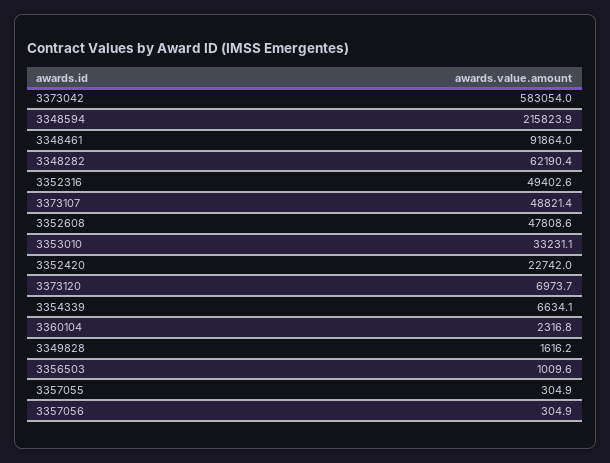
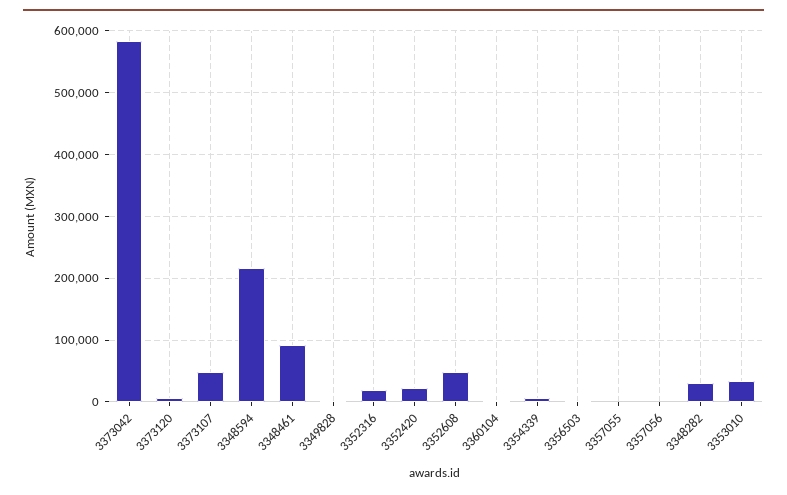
3348282: 62190.4 -> 30000
3352316: 49402.6 -> 20000

